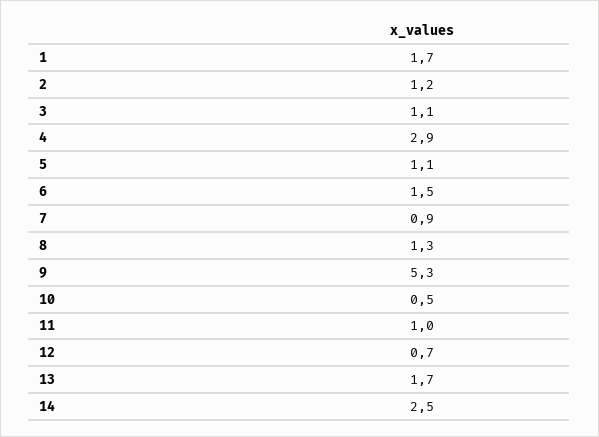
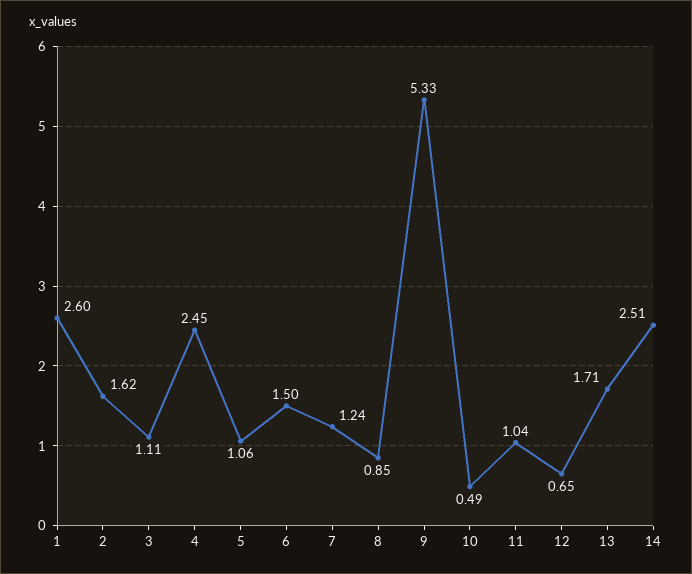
1: 1.7 -> 2.6
2: 1.2 -> 1.62
4: 2.9 -> 2.45
7: 0.9 -> 1.24
8: 1.3 -> 0.85

